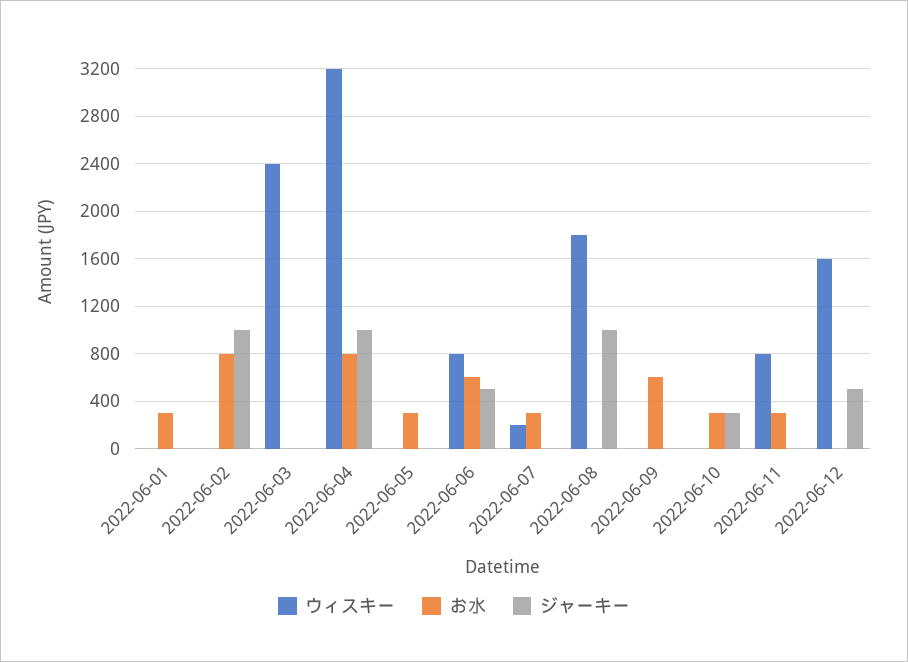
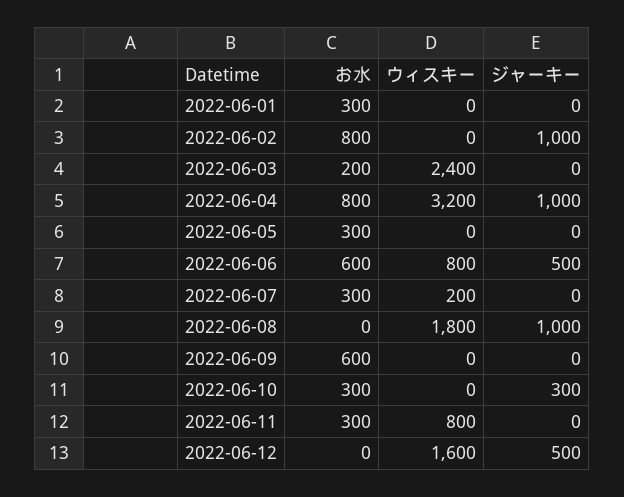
お水, 2022-06-03: 0 -> 200

